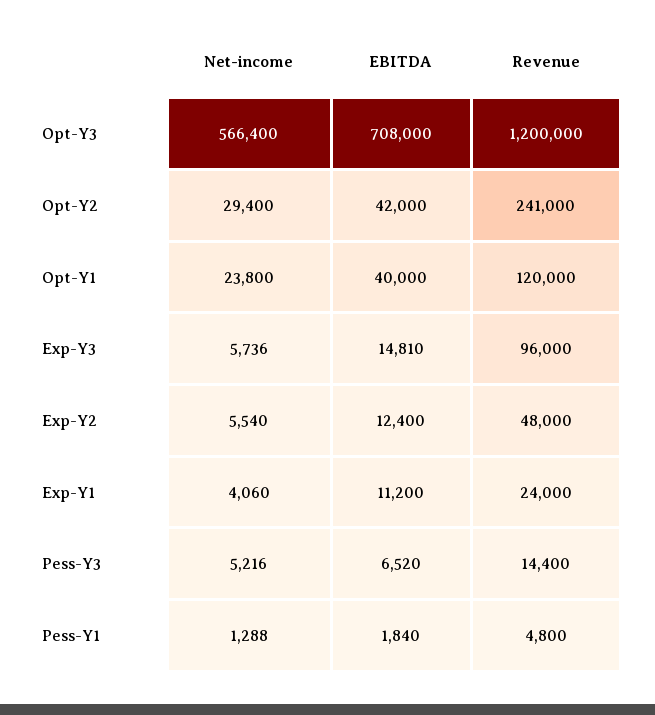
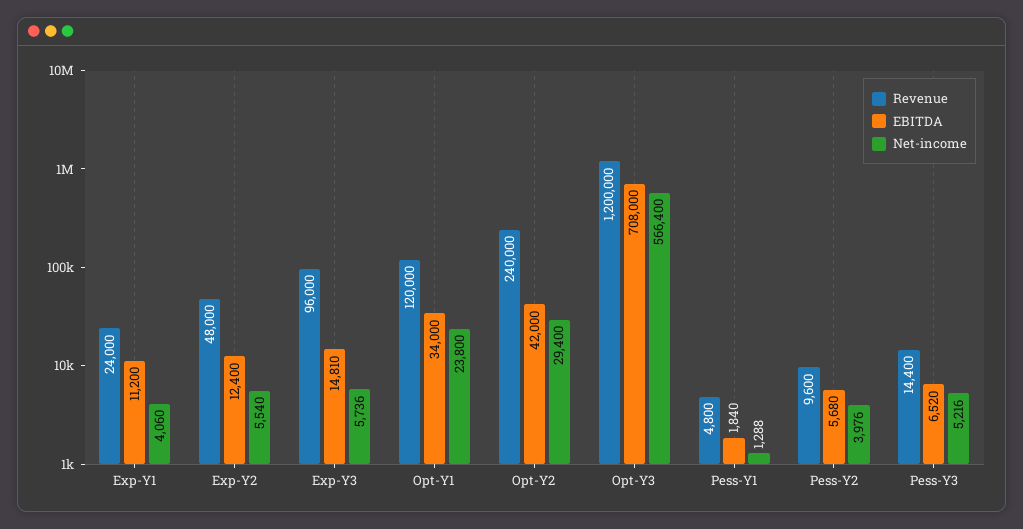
Revenue, Opt-Y2: 241000 -> 240000
EBITDA, Opt-Y1: 40000 -> 34000
Revenue, Pess-Y2: none -> 9600
EBITDA, Pess-Y2: none -> 5680
Net-income, Pess-Y2: none -> 3976

